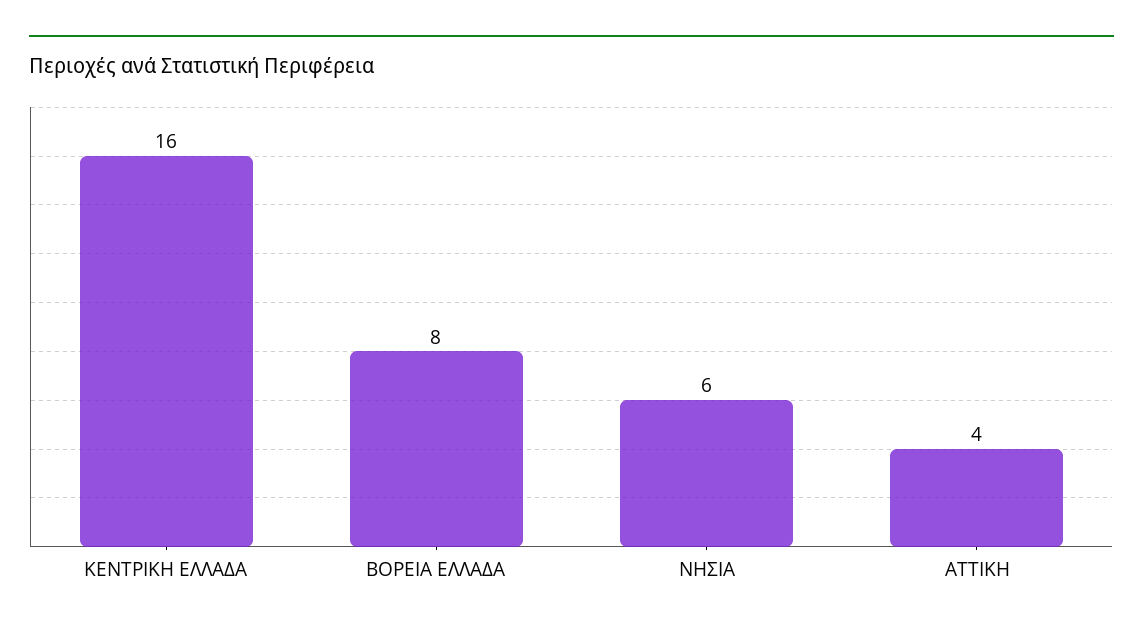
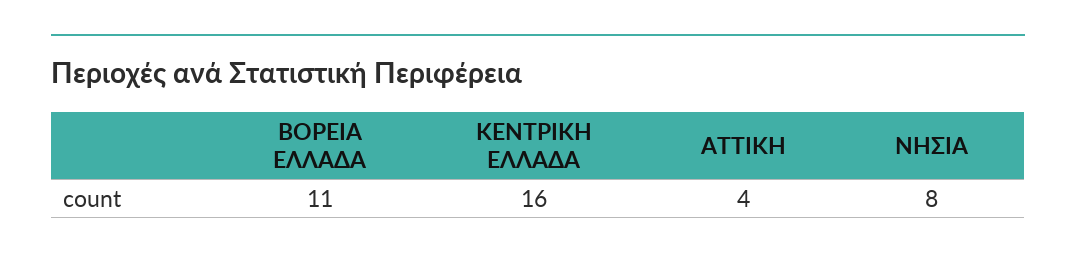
ΒΟΡΕΙΑ ΕΛΛΑΔΑ: 8 -> 11
ΝΗΣΙΑ: 6 -> 8

